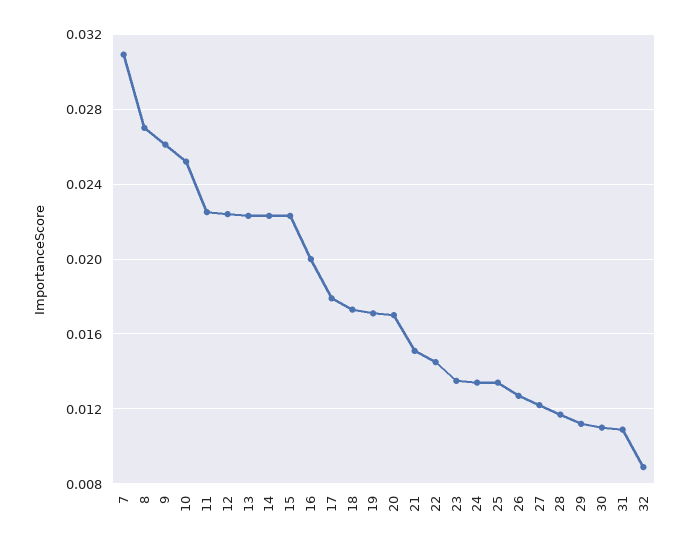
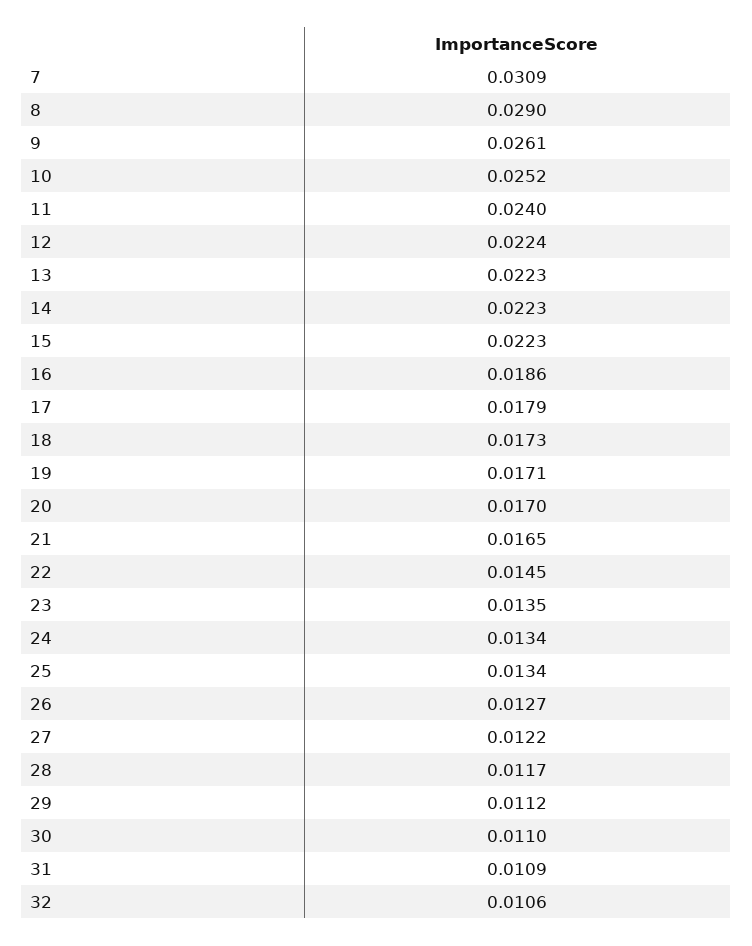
8: 0.027 -> 0.029
11: 0.0225 -> 0.024
16: 0.02 -> 0.0186
21: 0.015 -> 0.0165
32: 0.009 -> 0.0106

